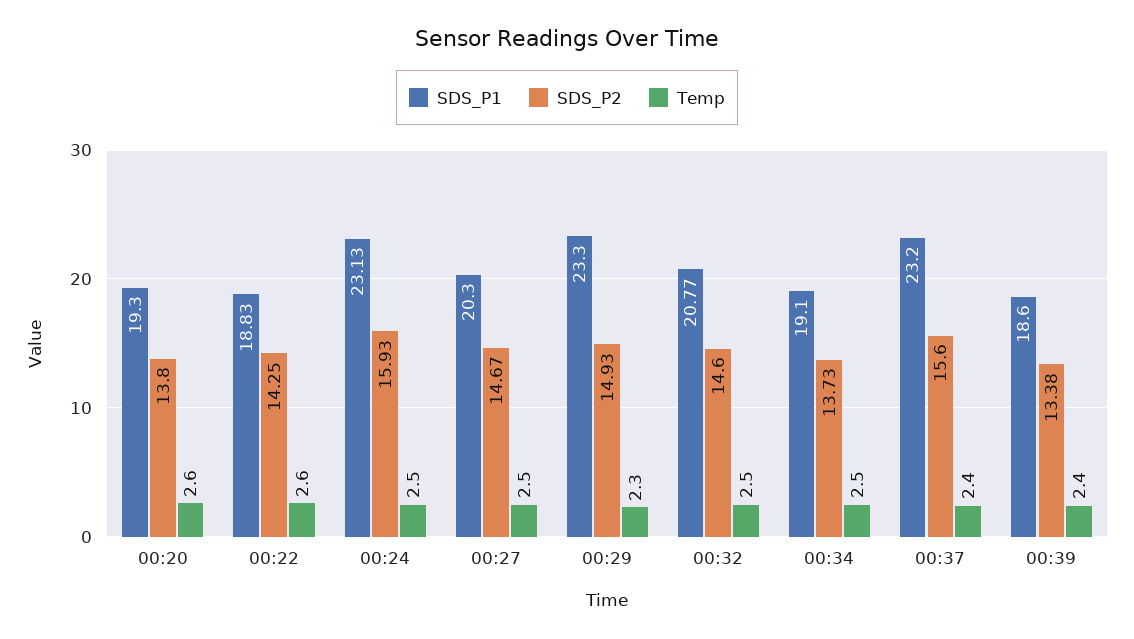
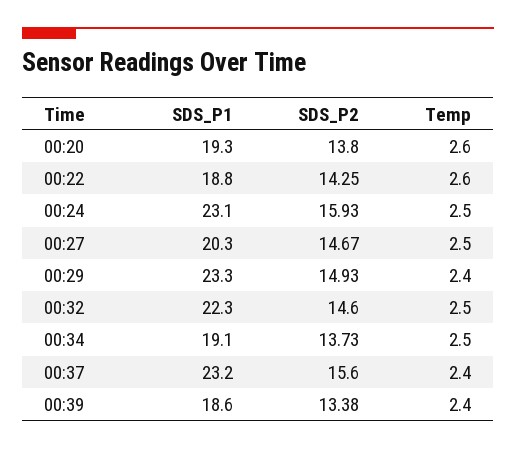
Temp, 00:29: 2.3 -> 2.4
SDS_P1, 00:32: 20.77 -> 22.3

